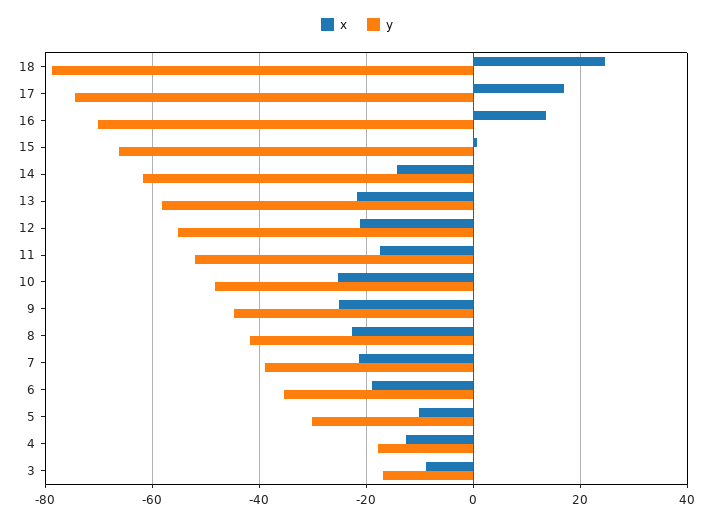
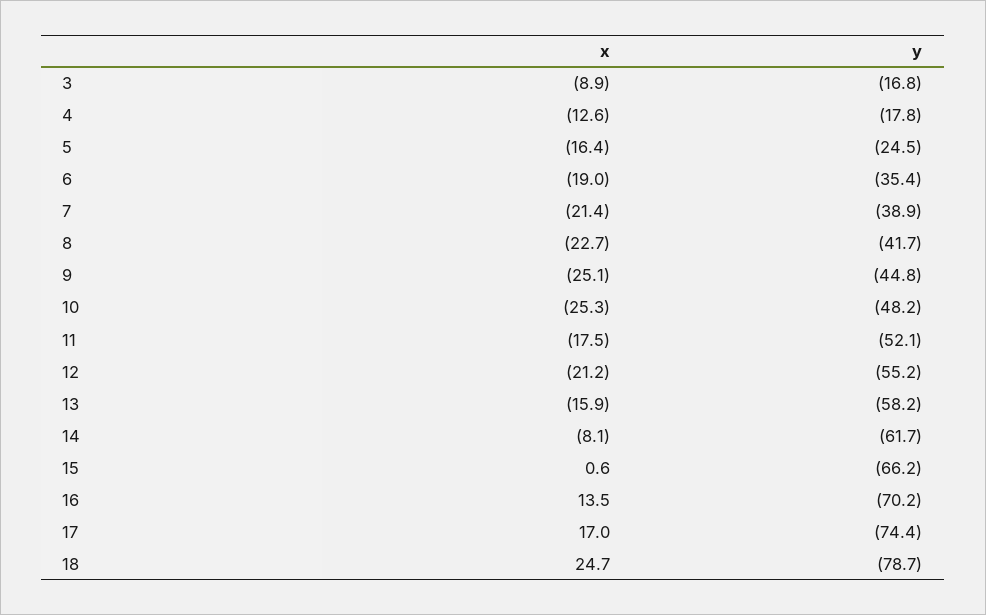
x, 14: -14 -> -8.1
x, 13: -22 -> -15.9
x, 5: -10 -> -16.4
y, 5: -30 -> -24.5

